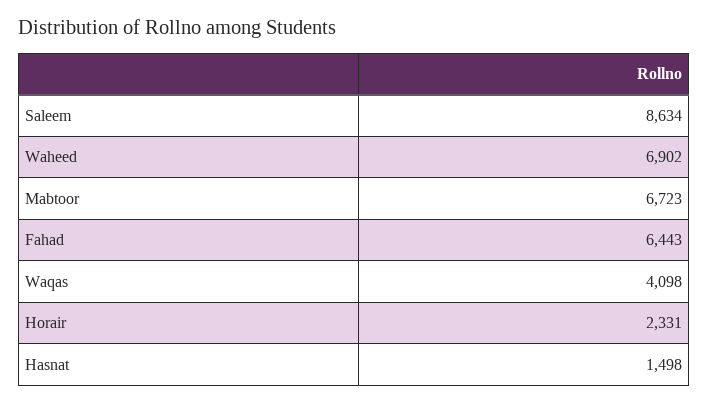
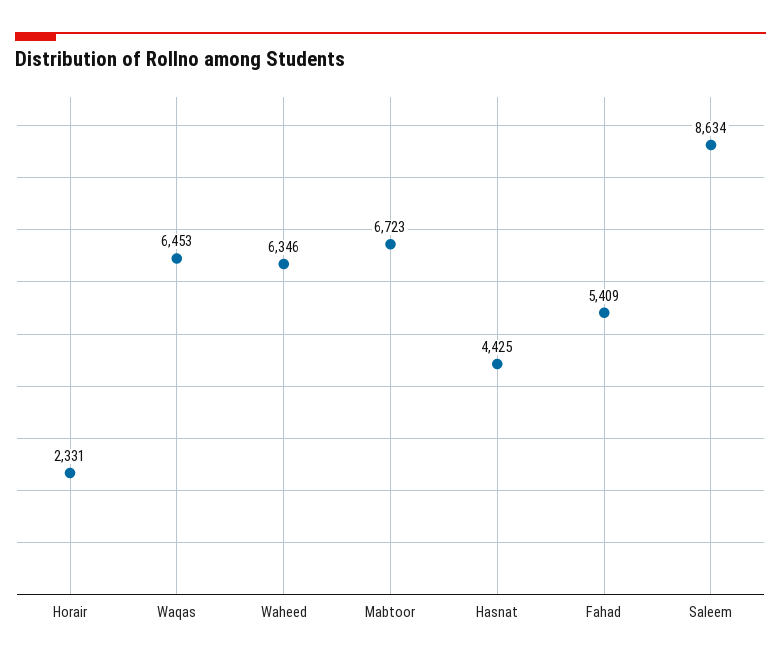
Waheed: 6902 -> 6346
Fahad: 6443 -> 5409
Waqas: 4098 -> 6453
Hasnat: 1498 -> 4425

